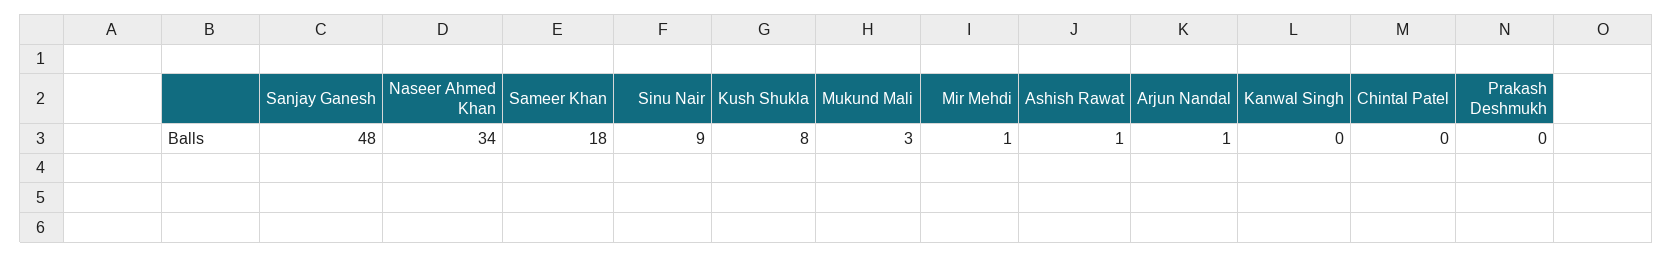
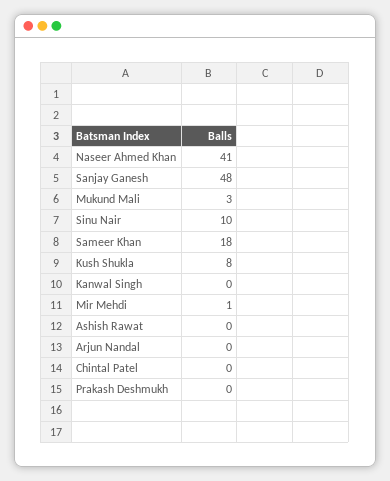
Naseer Ahmed Khan: 34 -> 41
Sinu Nair: 9 -> 10
Ashish Rawat: 1 -> 0
Arjun Nandal: 1 -> 0

